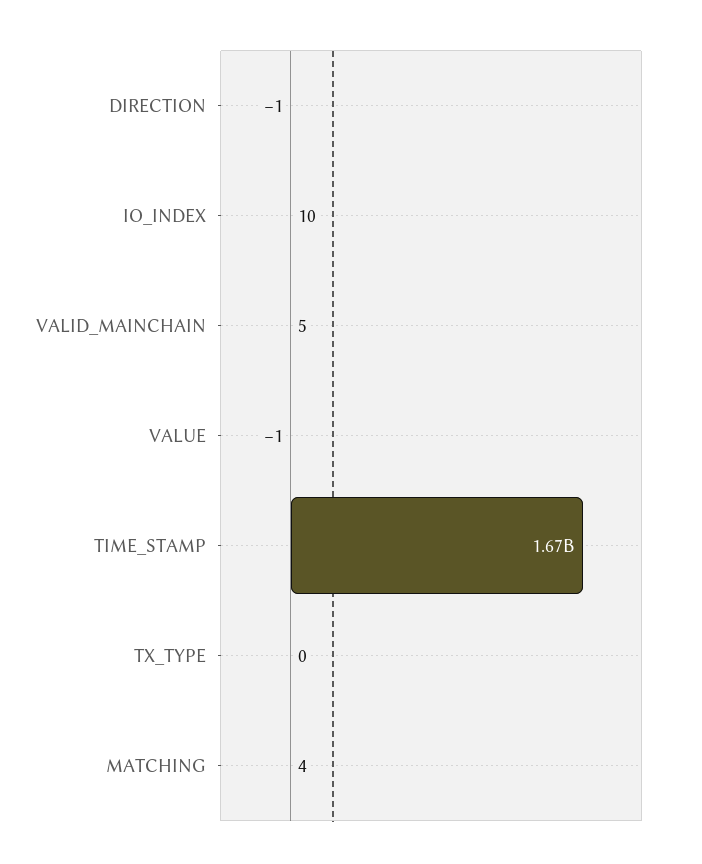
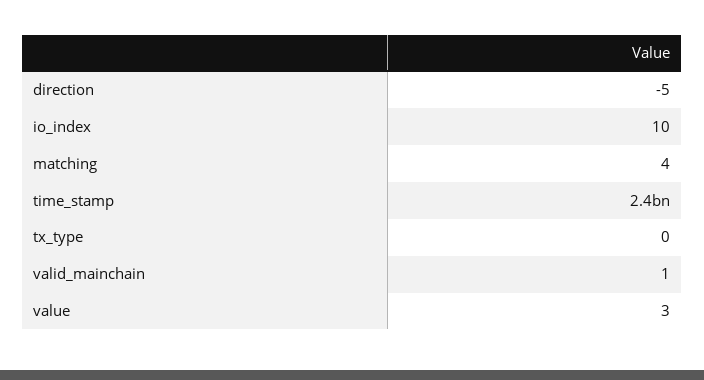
DIRECTION: -1 -> -5
VALID_MAINCHAIN: 5 -> 1
VALUE: -1 -> 3
TIME_STAMP: 1670000000 -> 2400000000

